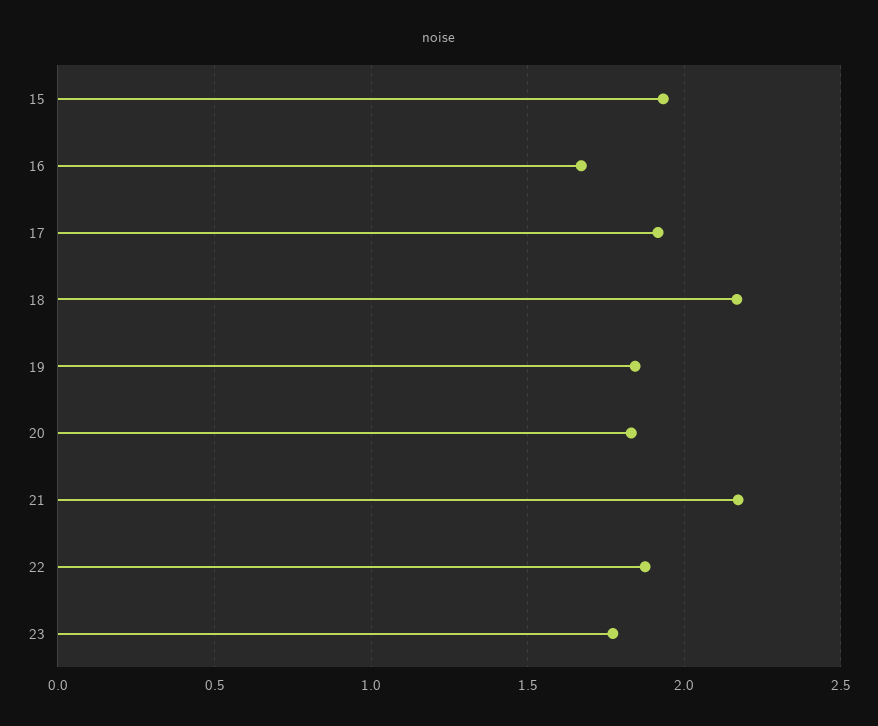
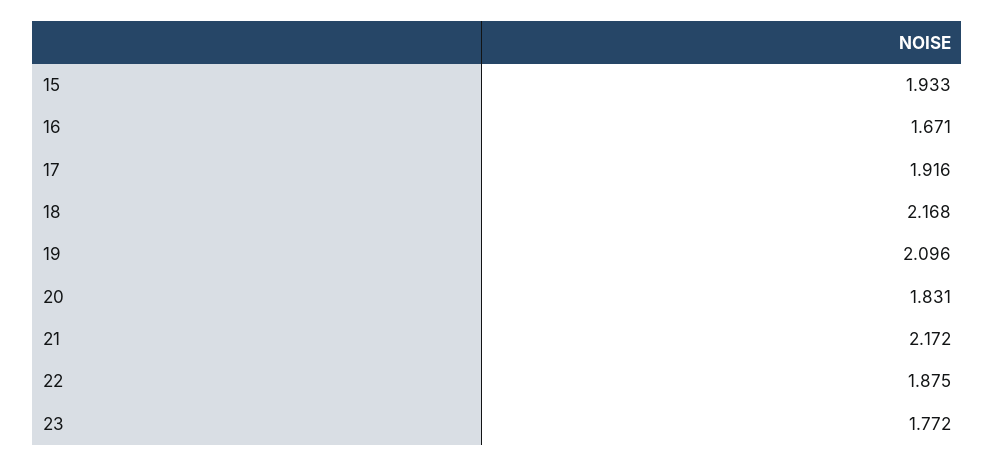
19: 1.85 -> 2.096

